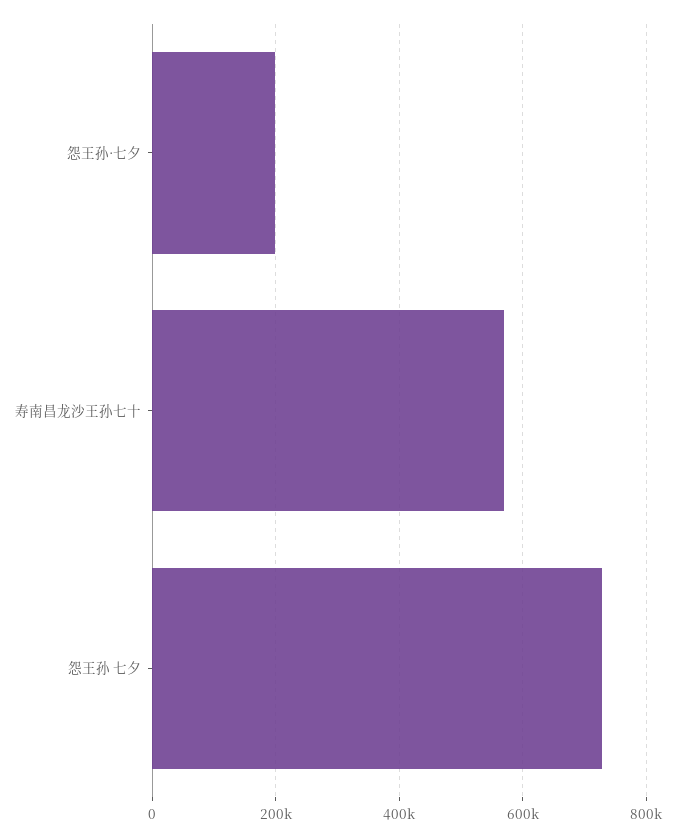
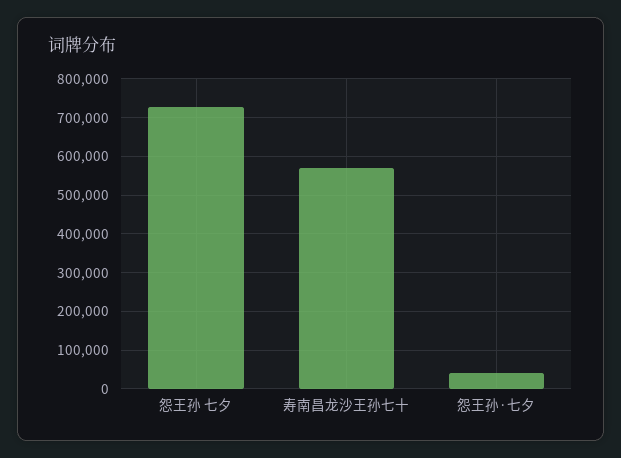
怨王孙·七夕: 200000 -> 40000

